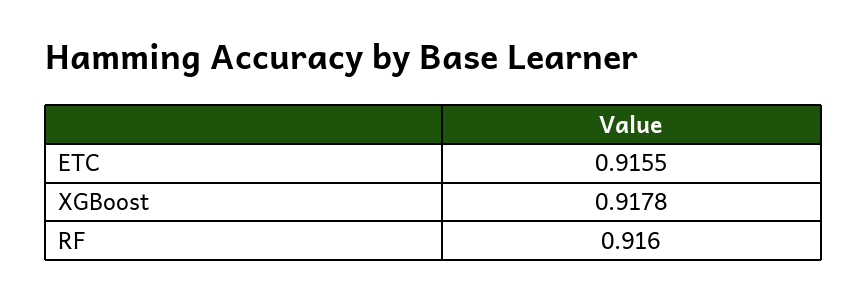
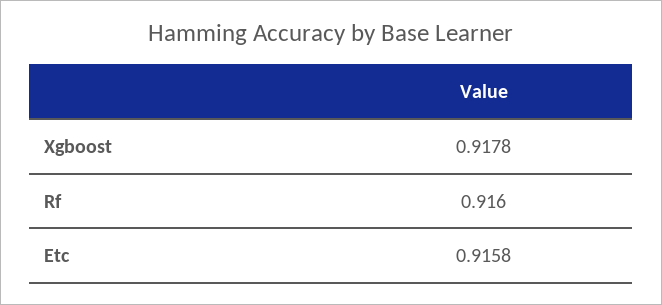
ETC: 0.9155 -> 0.9158

